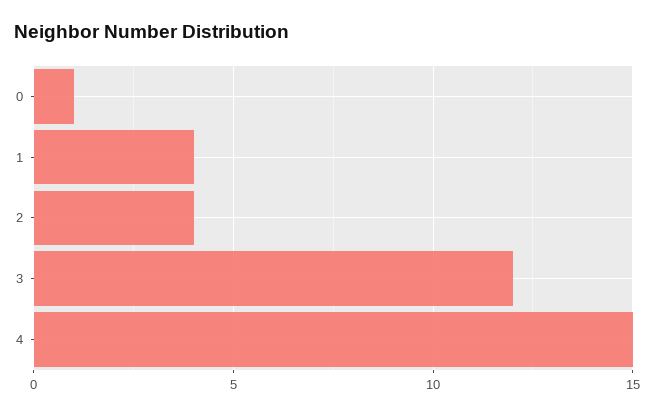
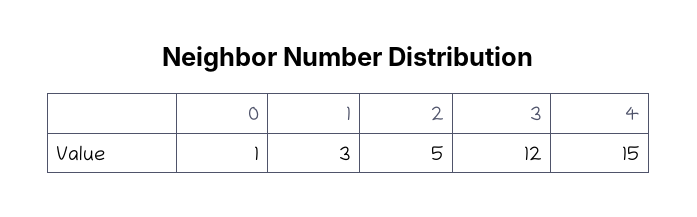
1: 4 -> 3
2: 4 -> 5

